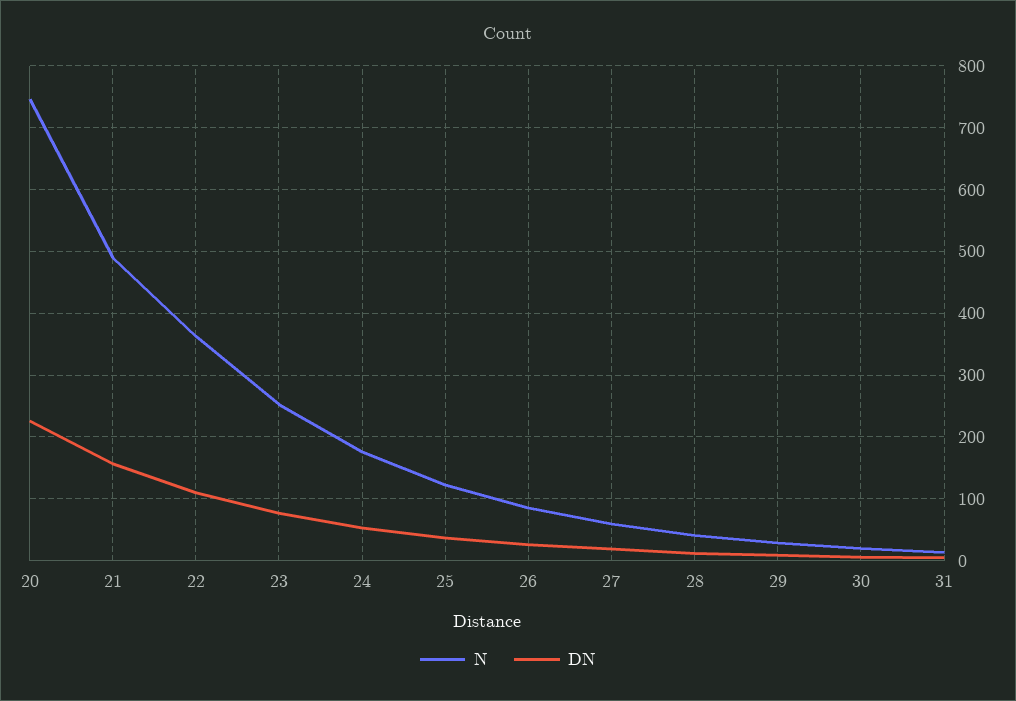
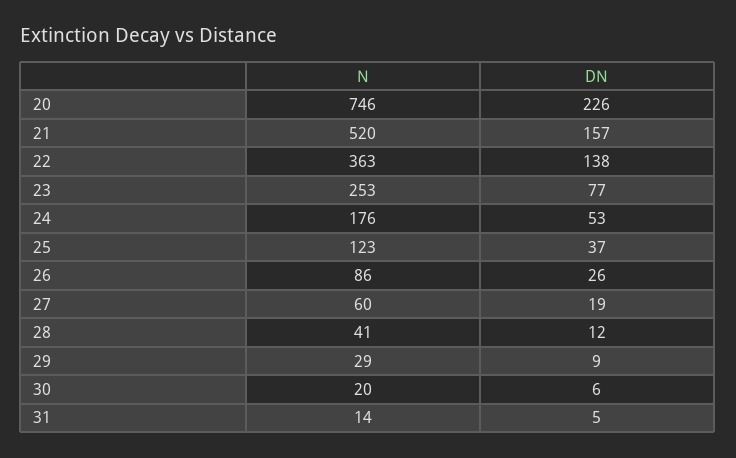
N, 21: 490 -> 520
DN, 22: 110 -> 138

